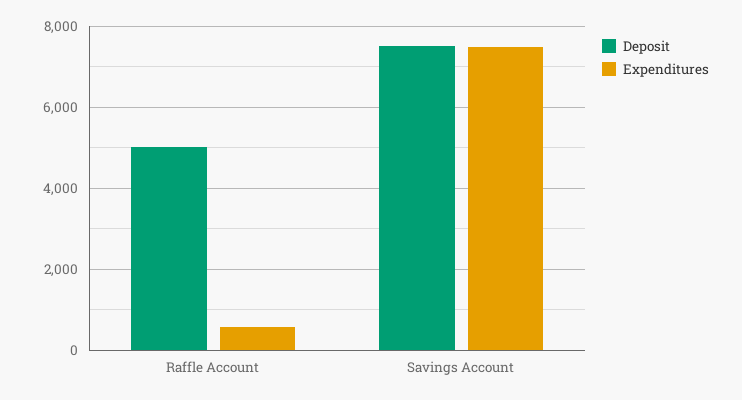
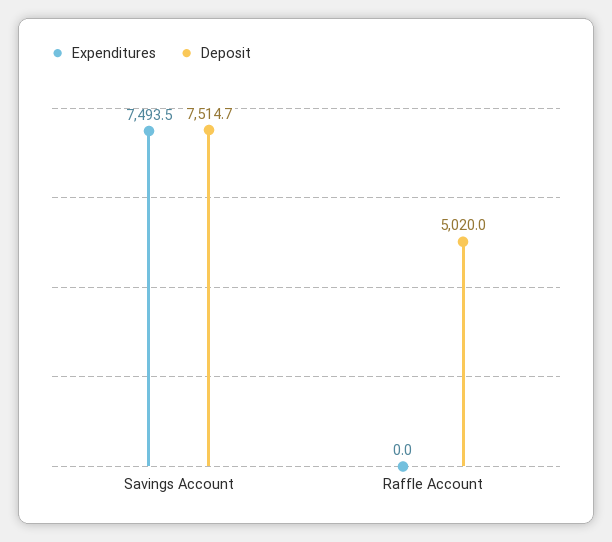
Expenditures, Raffle Account: 600 -> 0

